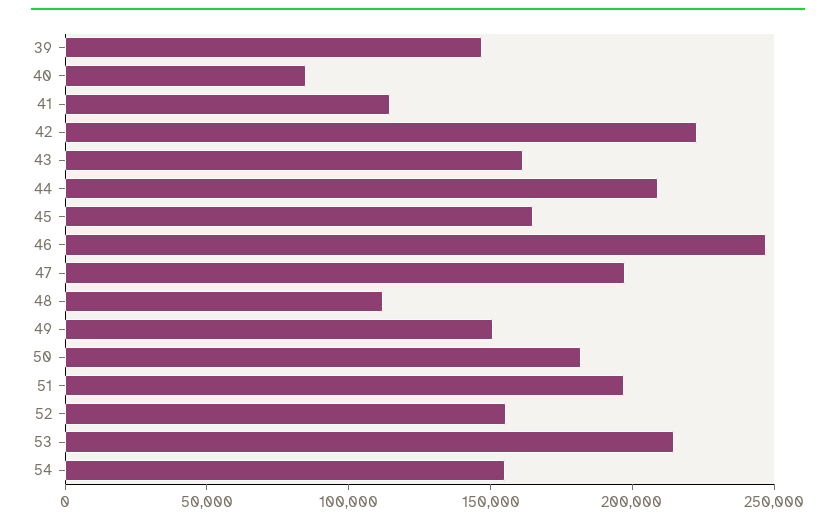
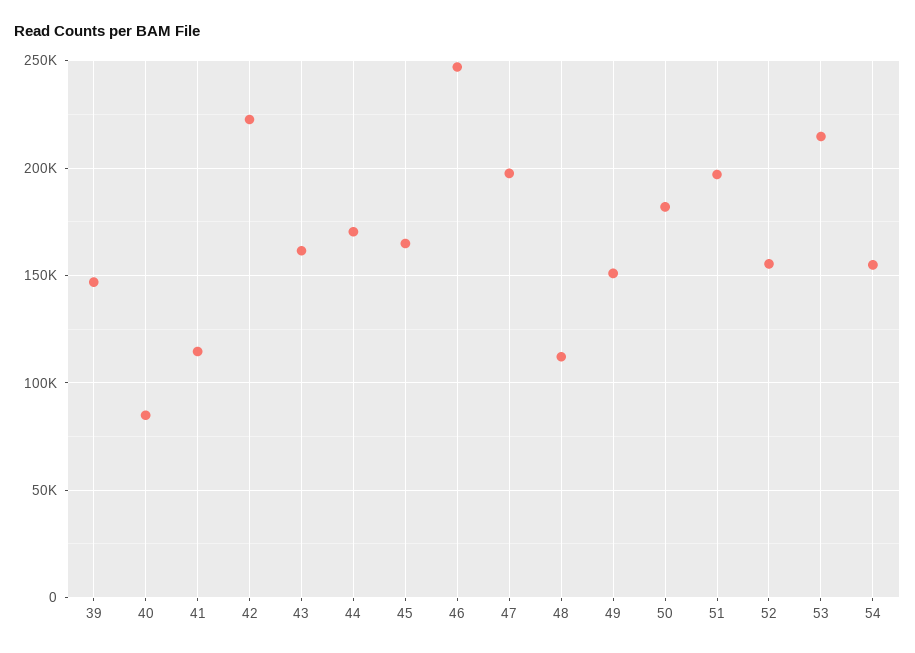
44: 210000 -> 170000

